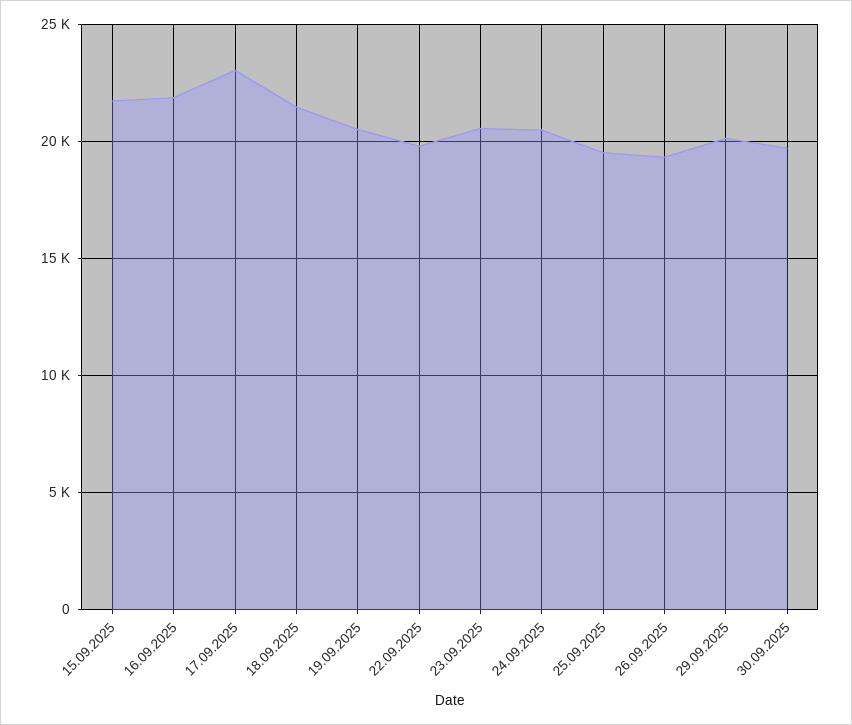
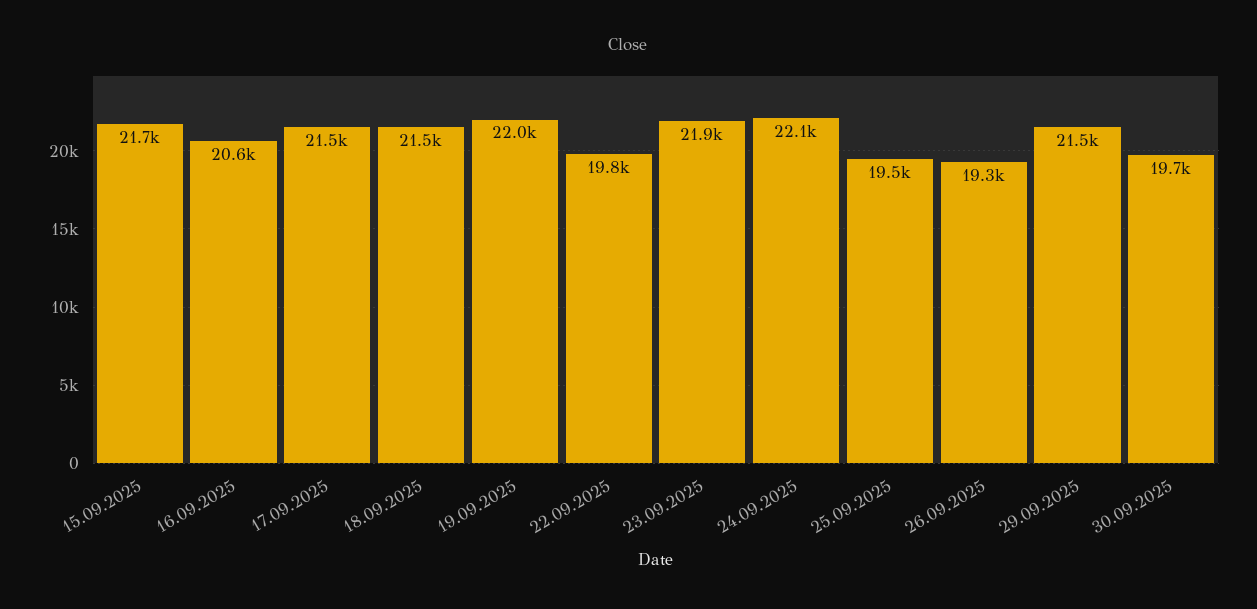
16.09.2025: 22000 -> 20600
17.09.2025: 23000 -> 21500
19.09.2025: 20500 -> 22000
23.09.2025: 20500 -> 21900
24.09.2025: 20500 -> 22100
29.09.2025: 20000 -> 21500

